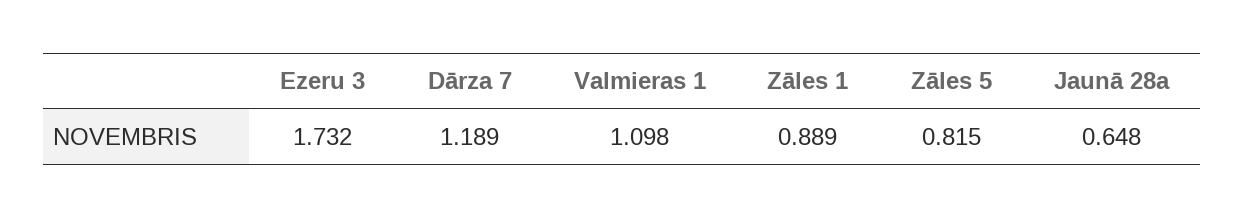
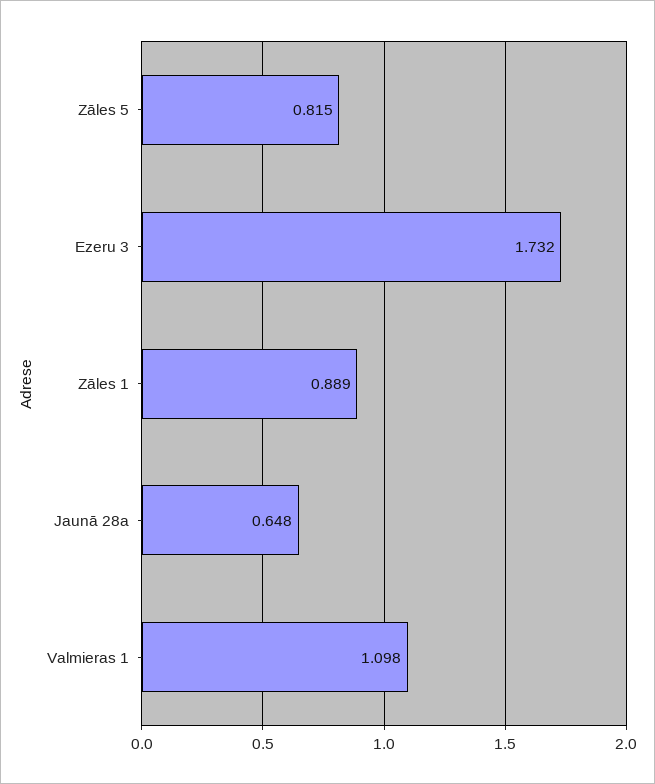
Dārza 7: 1.189 -> none

